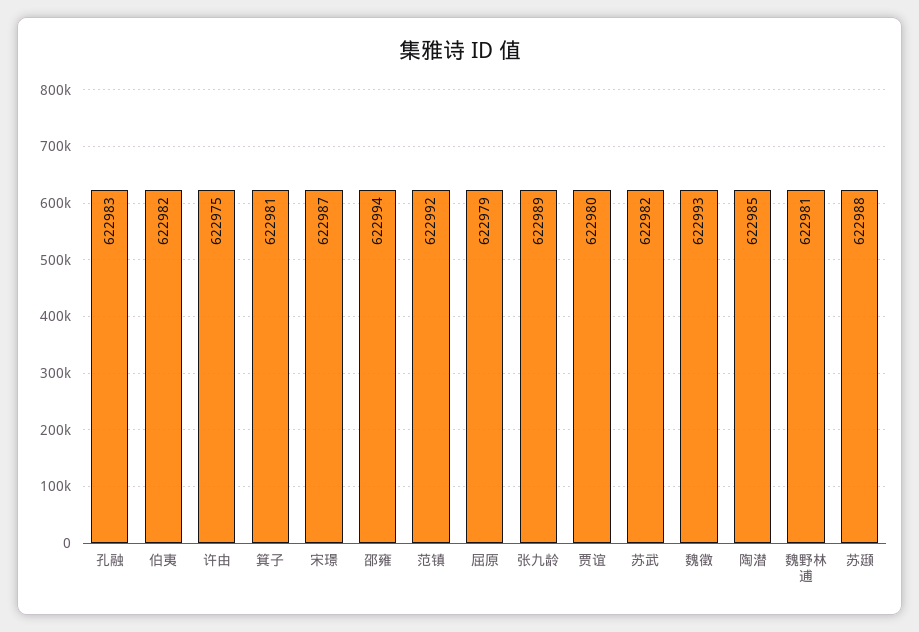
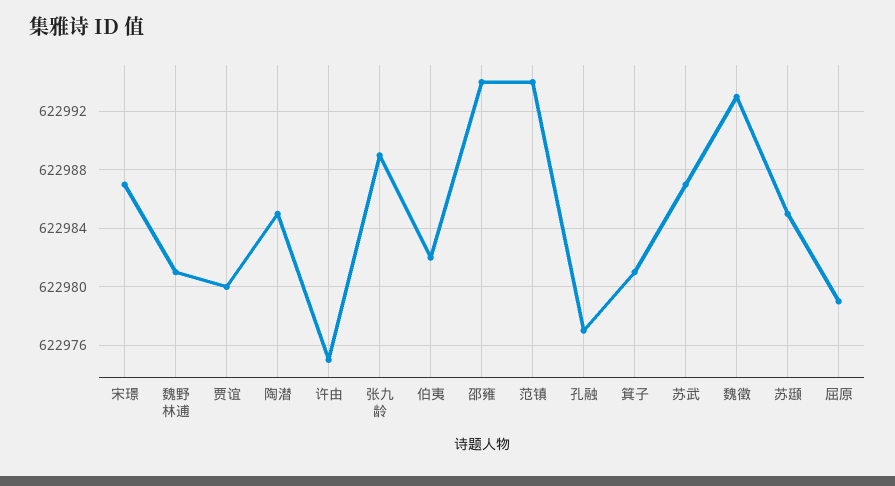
孔融: 622983 -> 622977
范镇: 622992 -> 622994
苏武: 622982 -> 622987
苏颋: 622988 -> 622985

